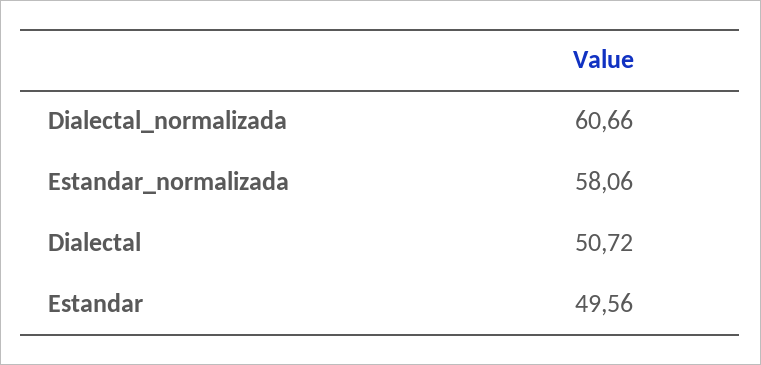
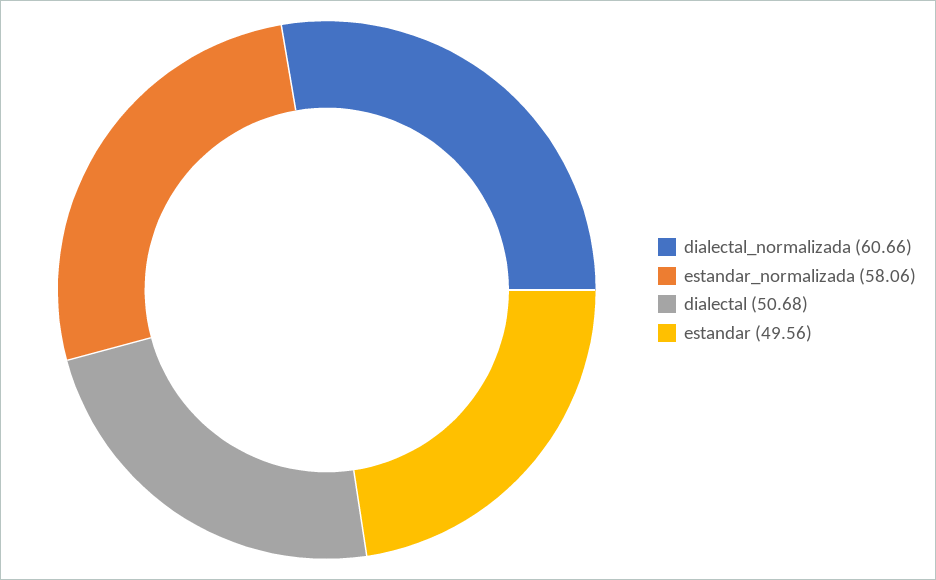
Dialectal: 50.72 -> 50.68

